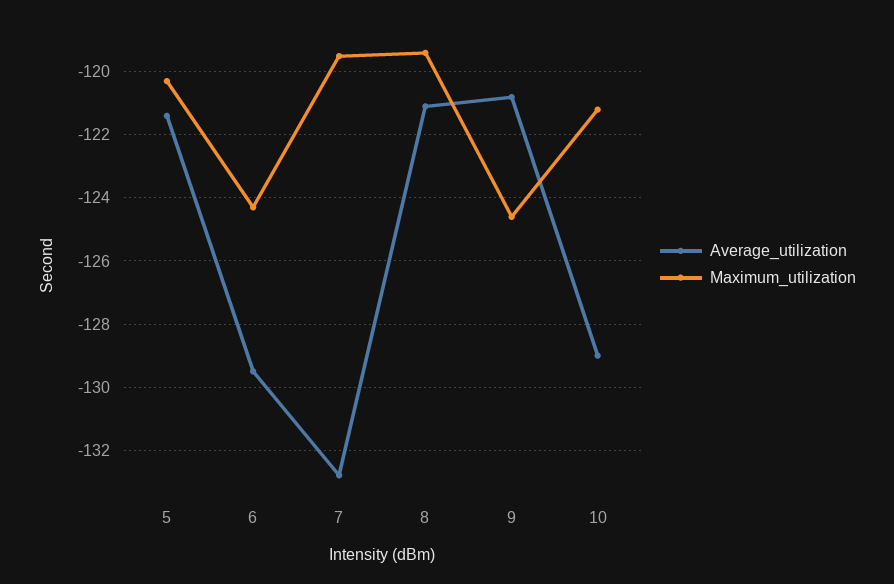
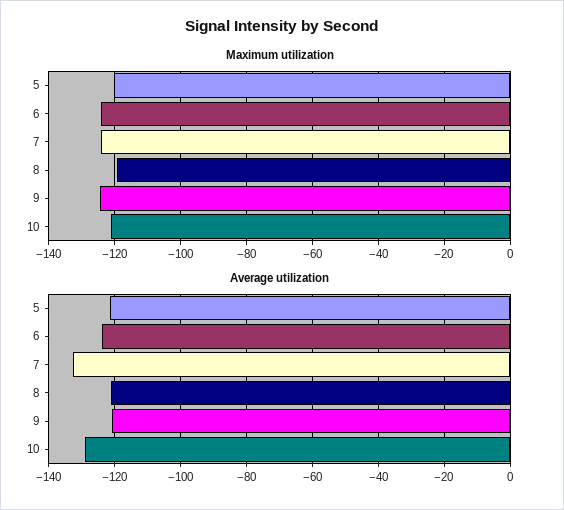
Average_utilization, 6: -129.5 -> -124
Maximum_utilization, 7: -119.5 -> -124

